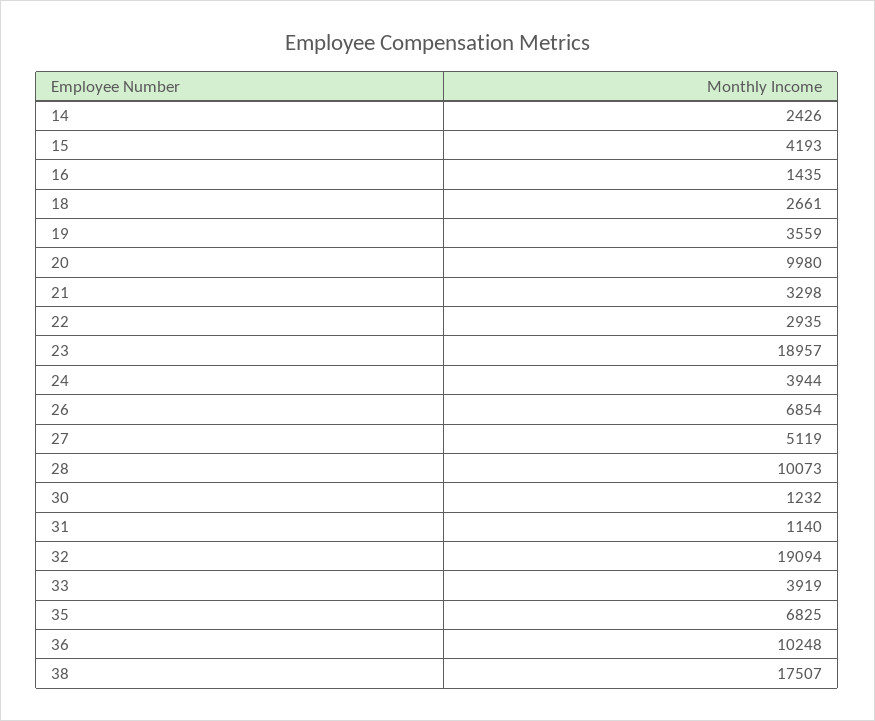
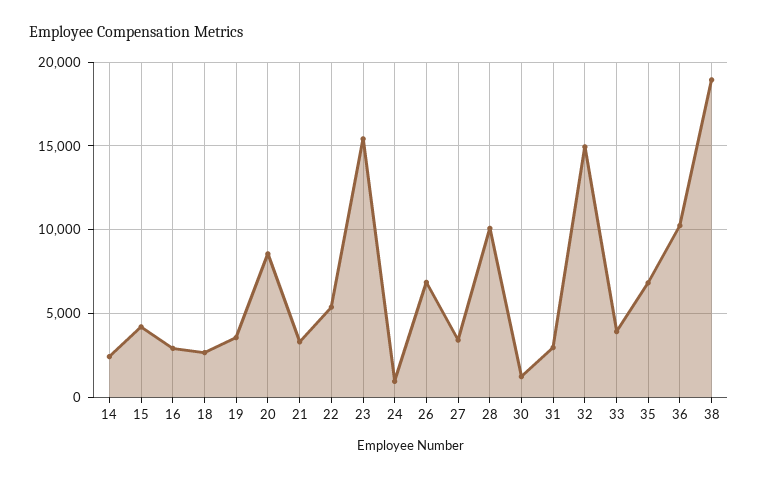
16: 1435 -> 3000
20: 9980 -> 8500
22: 2935 -> 5500
23: 18957 -> 15500
24: 3944 -> 1000
27: 5119 -> 3500
31: 1140 -> 3000
32: 19094 -> 15000
38: 17507 -> 19000

